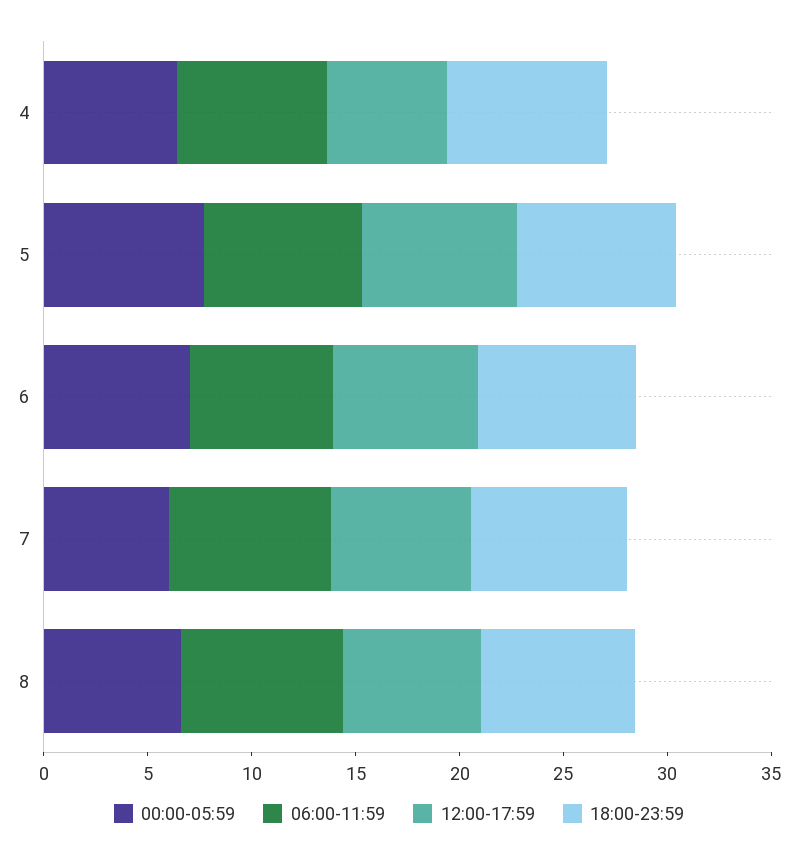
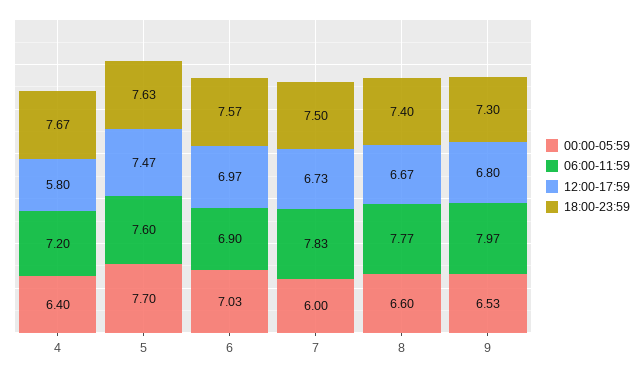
00:00-05:59, 9: none -> 6.53
06:00-11:59, 9: none -> 7.97
12:00-17:59, 9: none -> 6.8
18:00-23:59, 9: none -> 7.3

